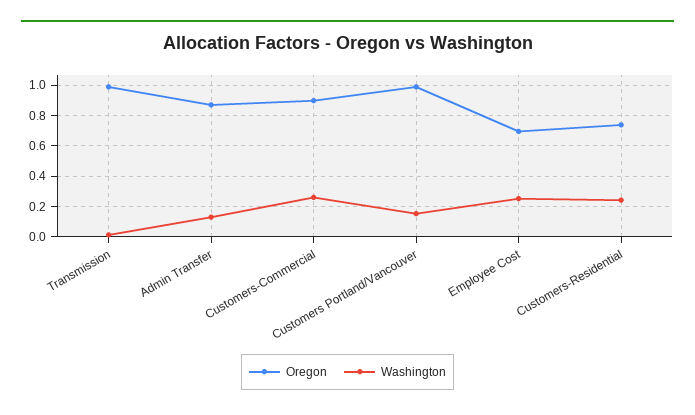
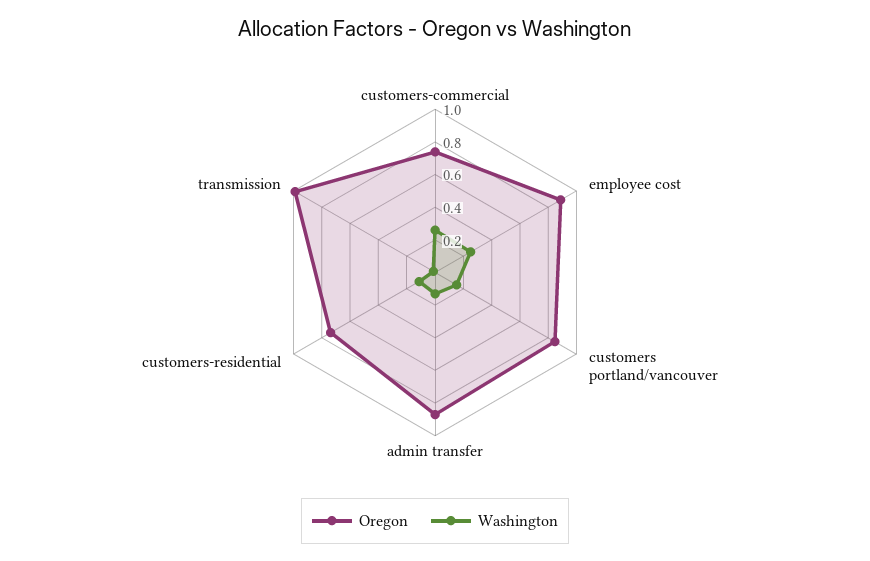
Oregon, Customers-Commercial: 0.9 -> 0.75
Oregon, Customers Portland/Vancouver: 1 -> 0.85
Oregon, Employee Cost: 0.7 -> 0.9
Washington, Customers-Residential: 0.25 -> 0.1

